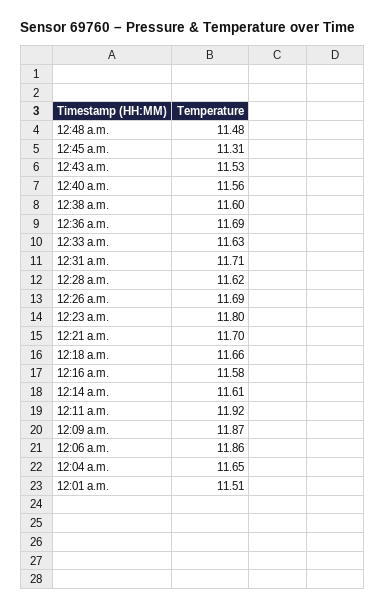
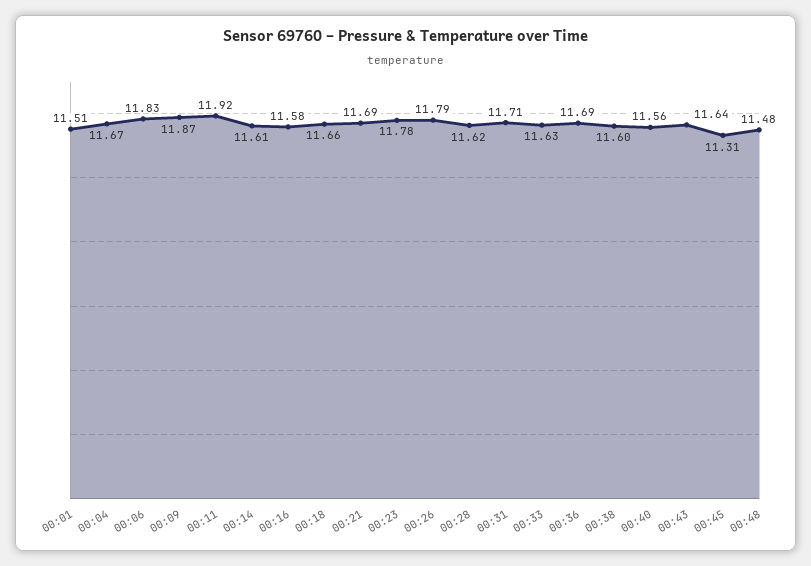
12:43 a.m.: 11.53 -> 11.64
12:26 a.m.: 11.69 -> 11.79
12:23 a.m.: 11.8 -> 11.78
12:21 a.m.: 11.7 -> 11.69
12:06 a.m.: 11.86 -> 11.83
12:04 a.m.: 11.65 -> 11.67

